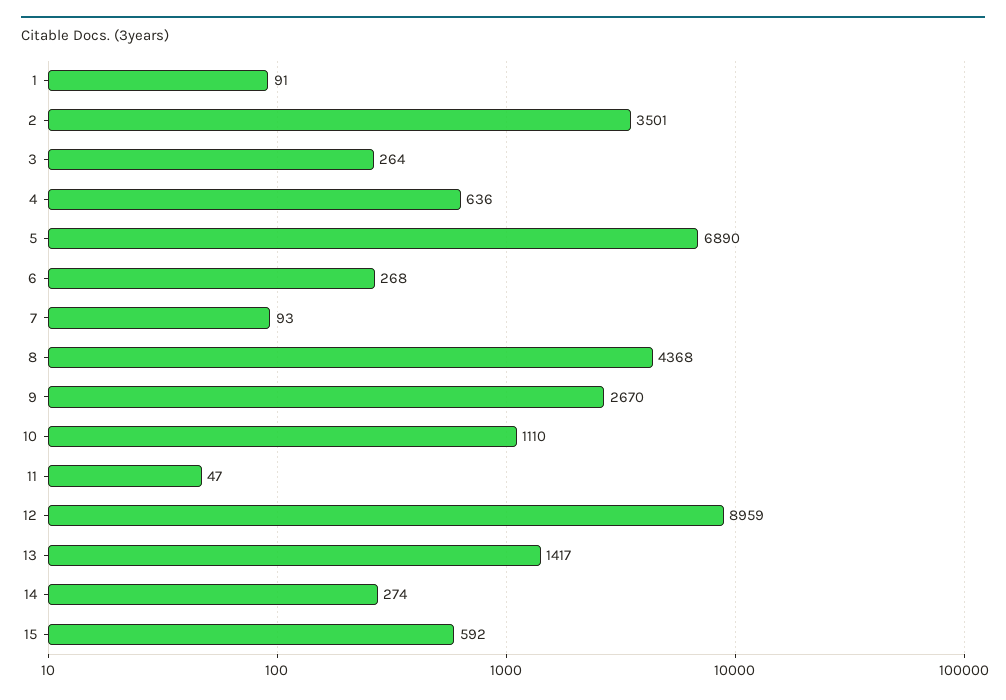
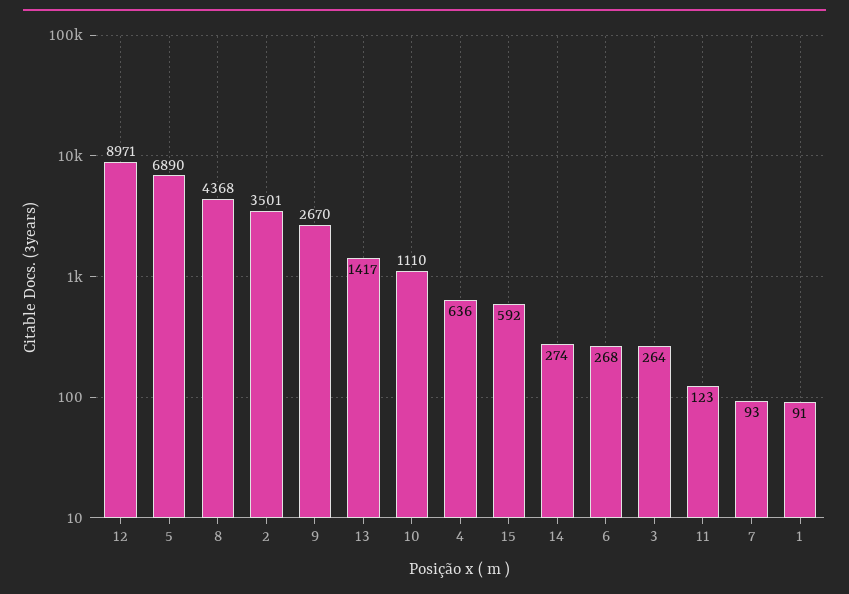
11: 47 -> 123
12: 8959 -> 8971

